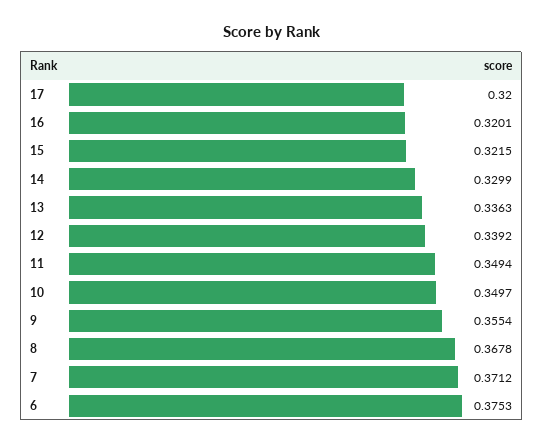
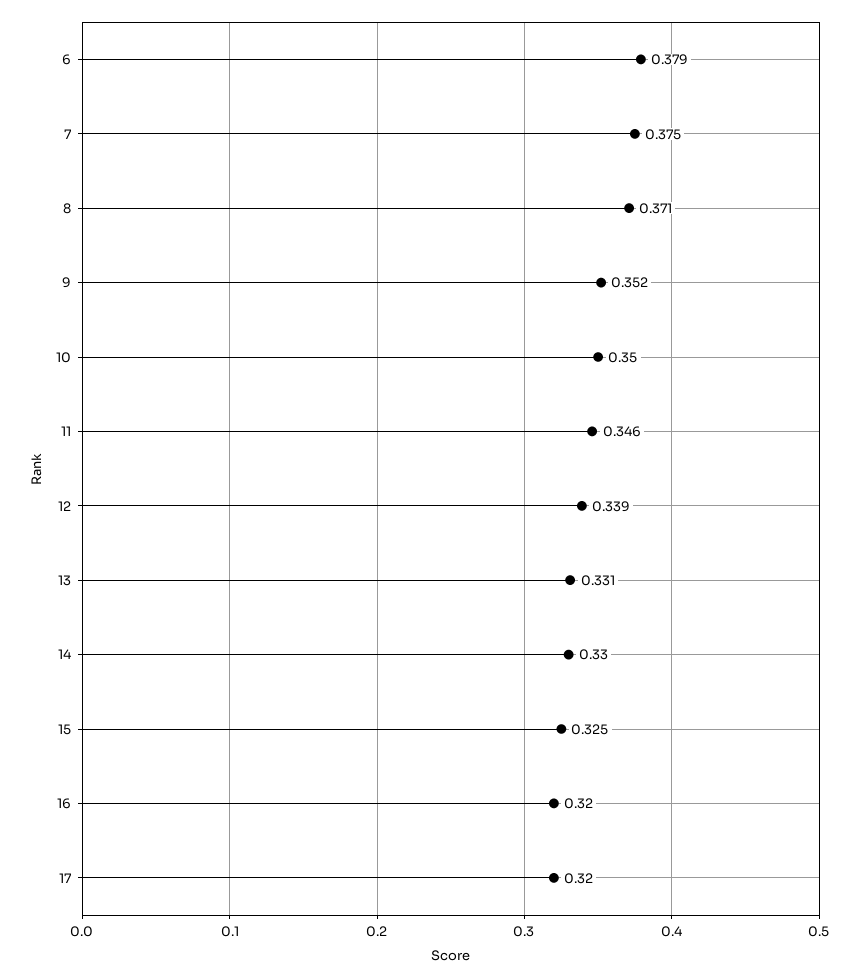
15: 0.3215 -> 0.325
13: 0.3363 -> 0.331
11: 0.3494 -> 0.346
9: 0.3554 -> 0.352
8: 0.3678 -> 0.371
7: 0.3712 -> 0.375
6: 0.3753 -> 0.379

